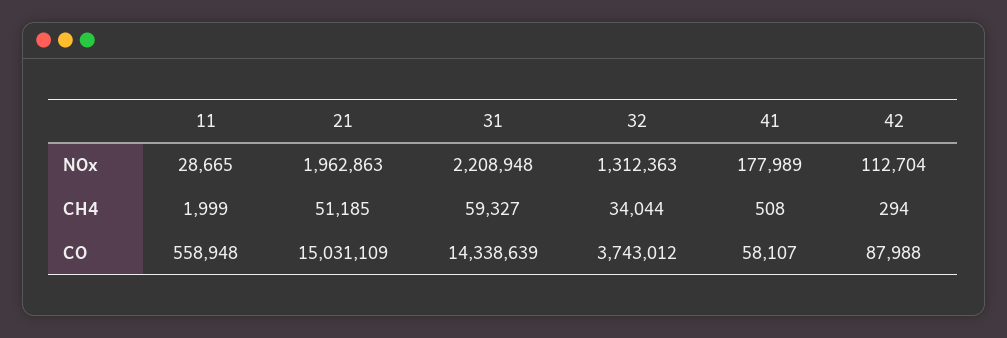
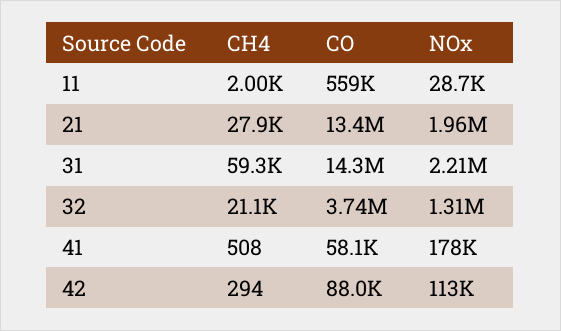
21, CH4: 51185 -> 27900
32, CH4: 34044 -> 21100
21, CO: 15031109 -> 13400000

